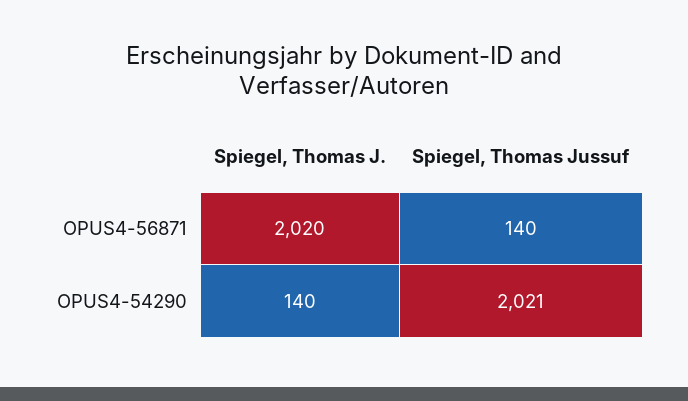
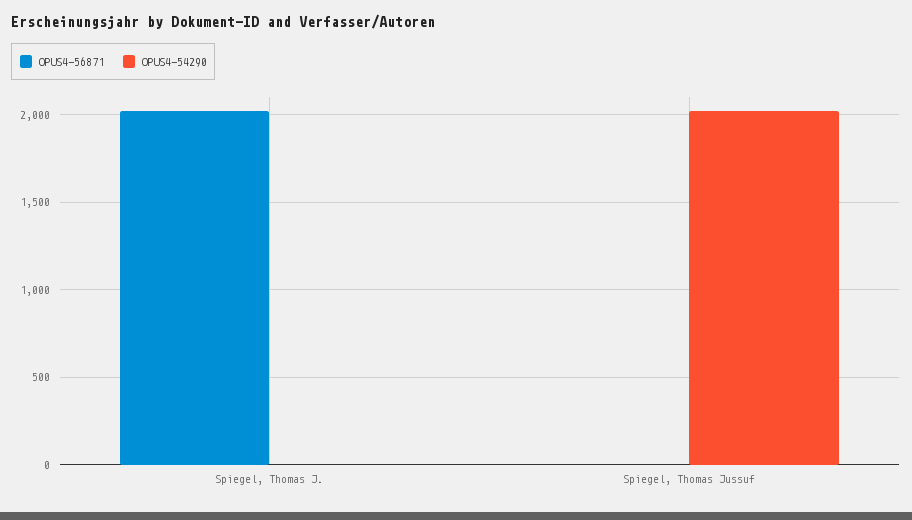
OPUS4-56871, Spiegel, Thomas Jussuf: 140 -> 0
OPUS4-54290, Spiegel, Thomas J.: 140 -> 0

